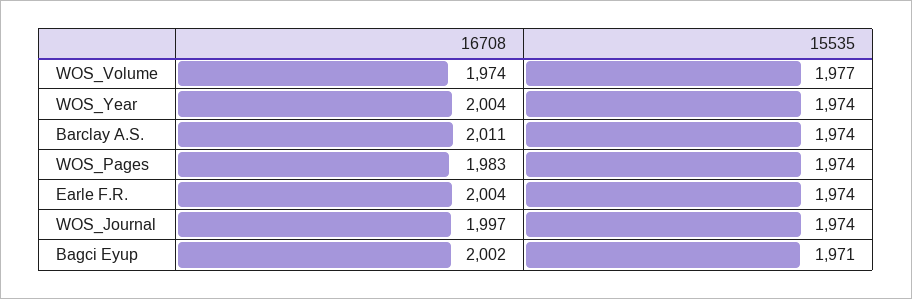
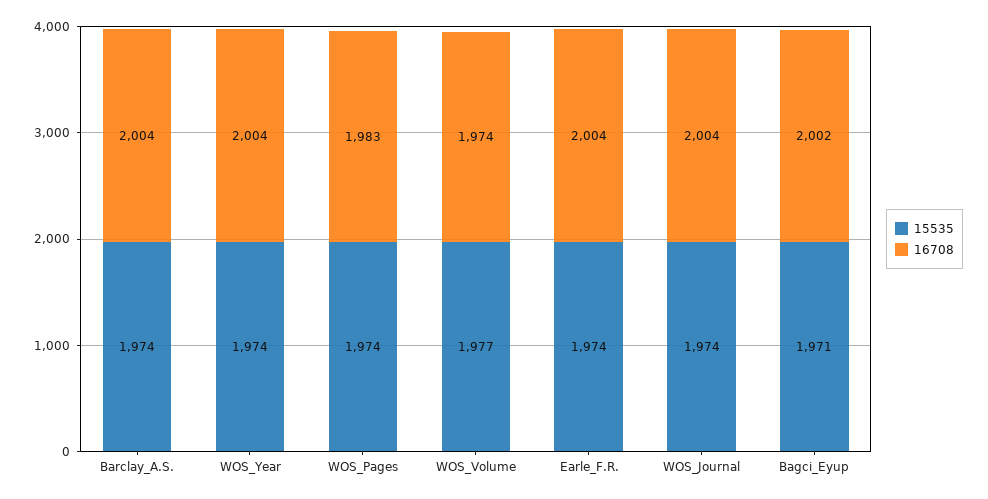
16708, Barclay A.S.: 2011 -> 2004
16708, WOS_Journal: 1997 -> 2004

